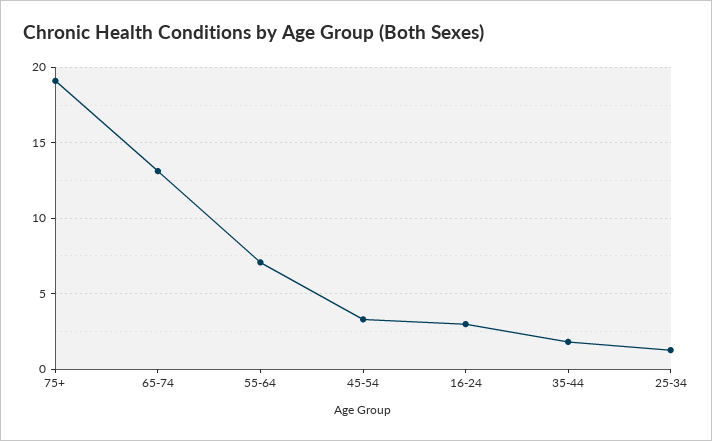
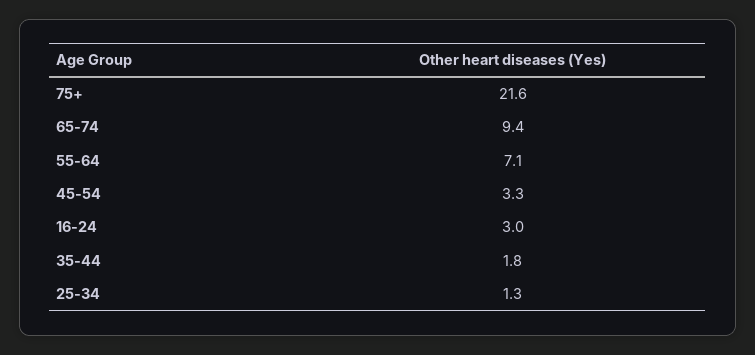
75+: 19 -> 21.6
65-74: 13 -> 9.4

